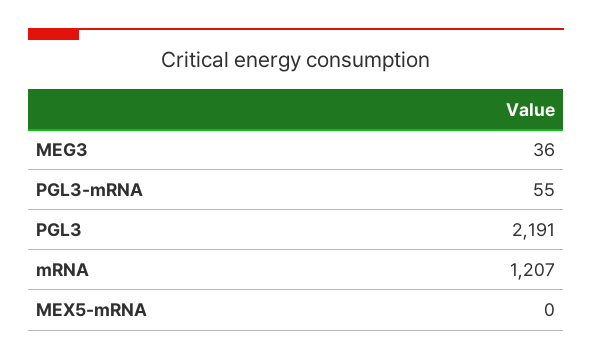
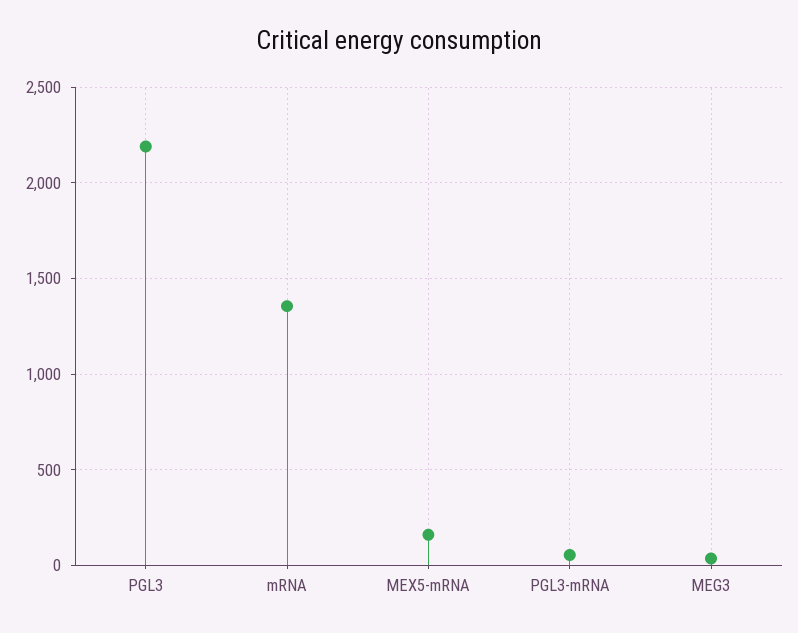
mRNA: 1207 -> 1350
MEX5-mRNA: 0 -> 150

